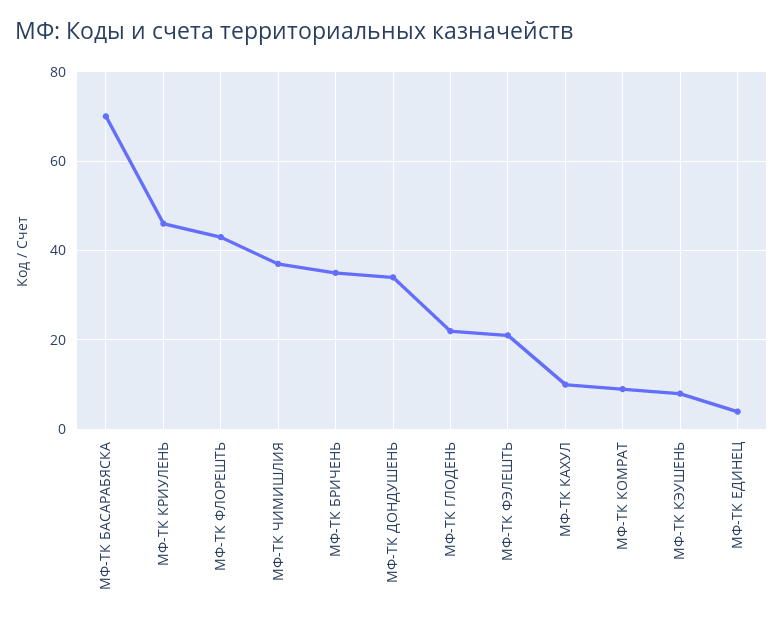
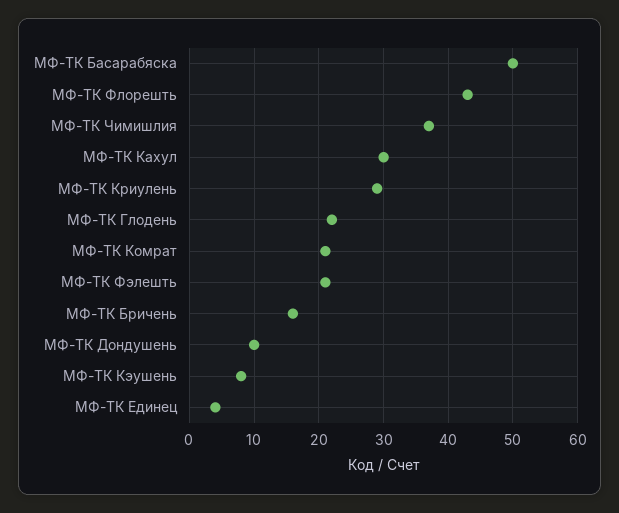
МФ-ТК БАСАРАБЯСКА: 70 -> 50
МФ-ТК КРИУЛЕНЬ: 45 -> 29
МФ-ТК БРИЧЕНЬ: 35 -> 16
МФ-ТК ДОНДУШЕНЬ: 35 -> 10
МФ-ТК КАХУЛ: 10 -> 30
МФ-ТК КОМРАТ: 10 -> 21

